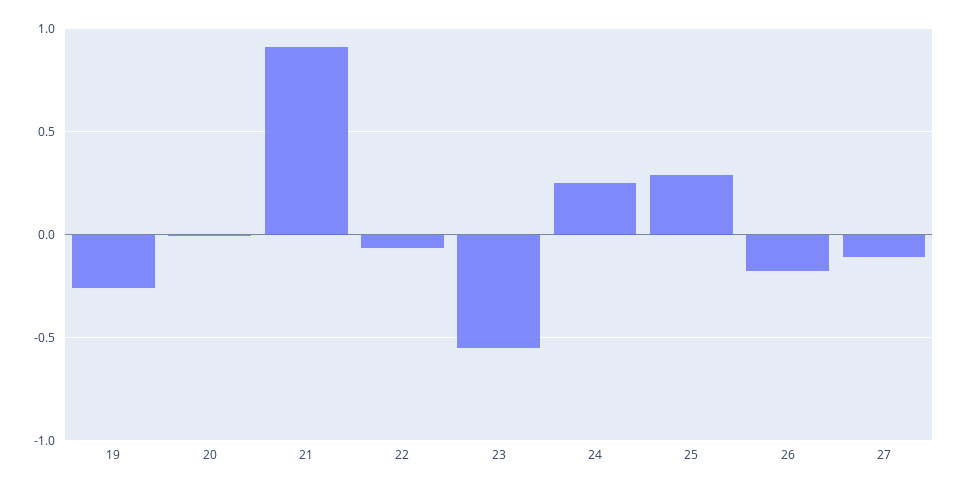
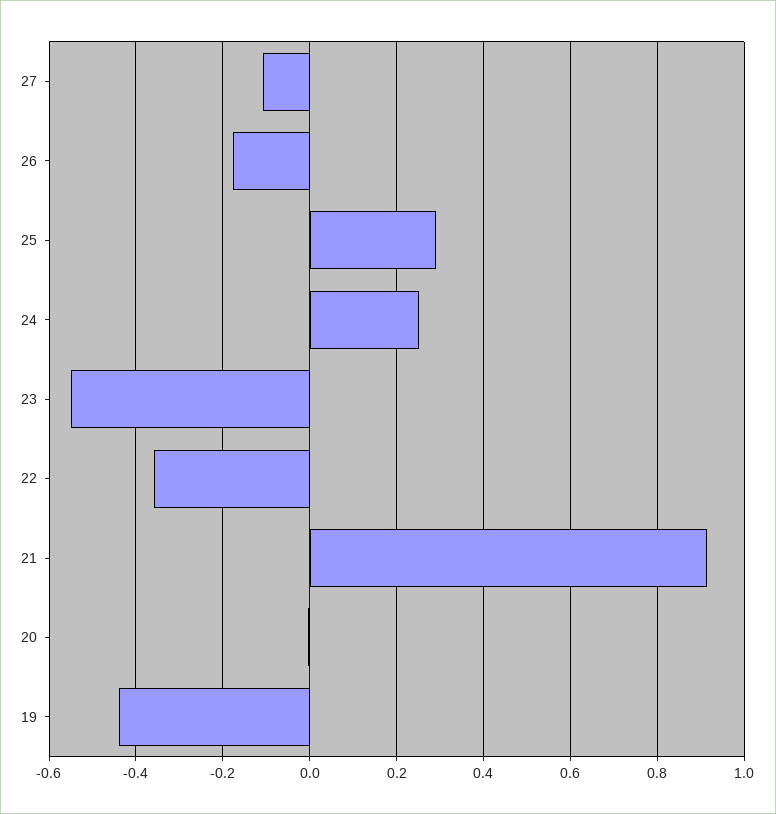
19: -0.25 -> -0.44
22: -0.05 -> -0.36

